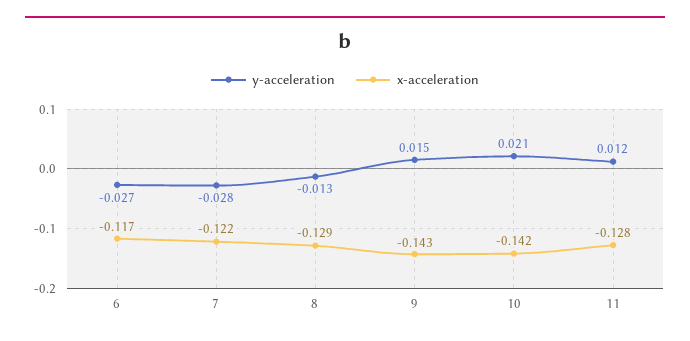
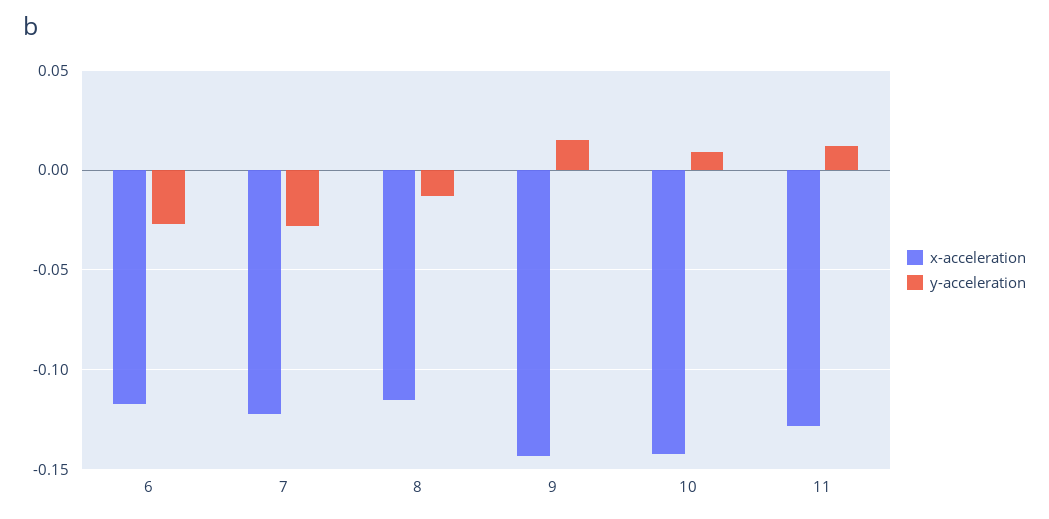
x-acceleration, 8: -0.129 -> -0.115
y-acceleration, 10: 0.021 -> 0.01

